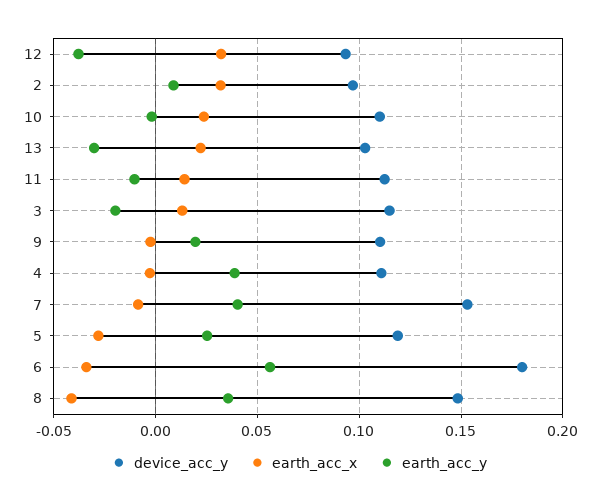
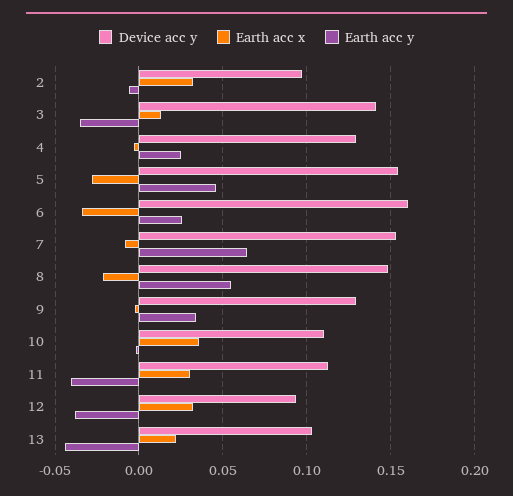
earth_acc_y, 2: 0.01 -> -0.005
earth_acc_x, 10: 0.025 -> 0.035
earth_acc_y, 13: -0.03 -> -0.045
earth_acc_x, 11: 0.015 -> 0.03
earth_acc_y, 11: -0.01 -> -0.04
device_acc_y, 3: 0.115 -> 0.14
earth_acc_y, 3: -0.02 -> -0.035
device_acc_y, 9: 0.11 -> 0.13
earth_acc_y, 9: 0.02 -> 0.035
device_acc_y, 4: 0.11 -> 0.13
earth_acc_y, 4: 0.04 -> 0.025
earth_acc_y, 7: 0.04 -> 0.065
device_acc_y, 5: 0.12 -> 0.155
earth_acc_y, 5: 0.025 -> 0.045
device_acc_y, 6: 0.18 -> 0.16
earth_acc_y, 6: 0.055 -> 0.025
earth_acc_x, 8: -0.04 -> -0.02
earth_acc_y, 8: 0.035 -> 0.055

